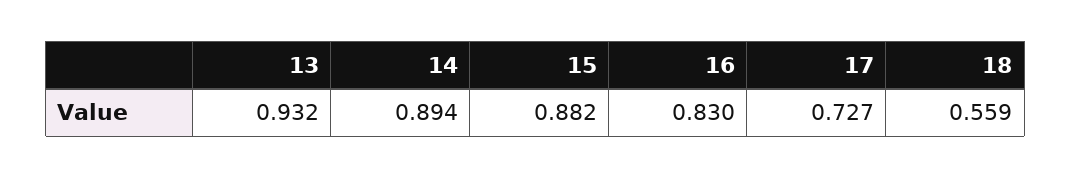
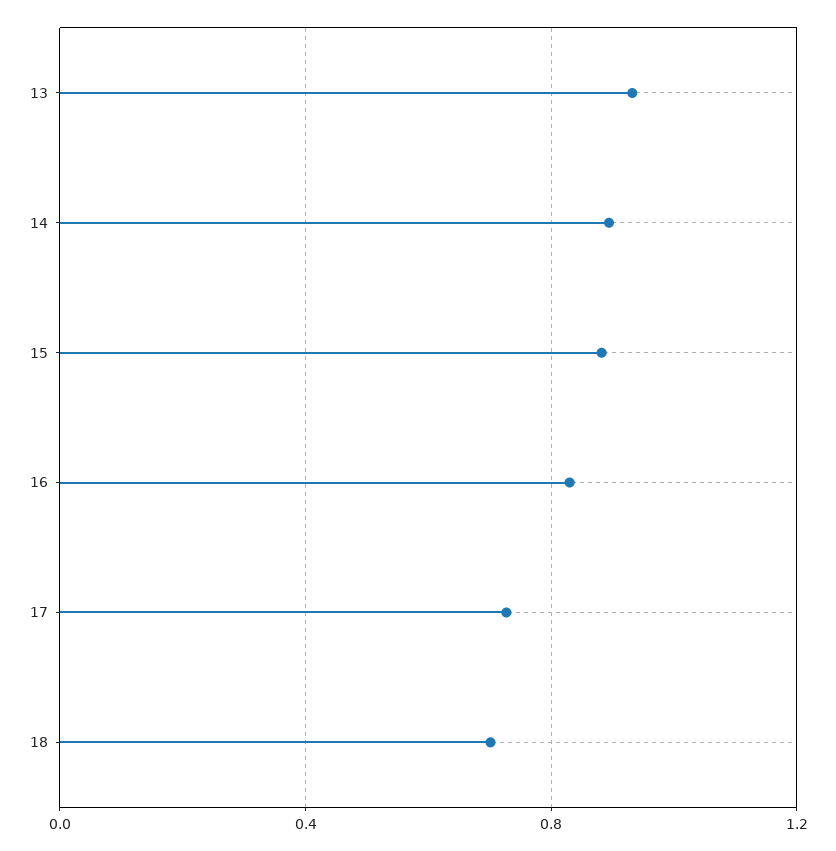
18: 0.559 -> 0.7

